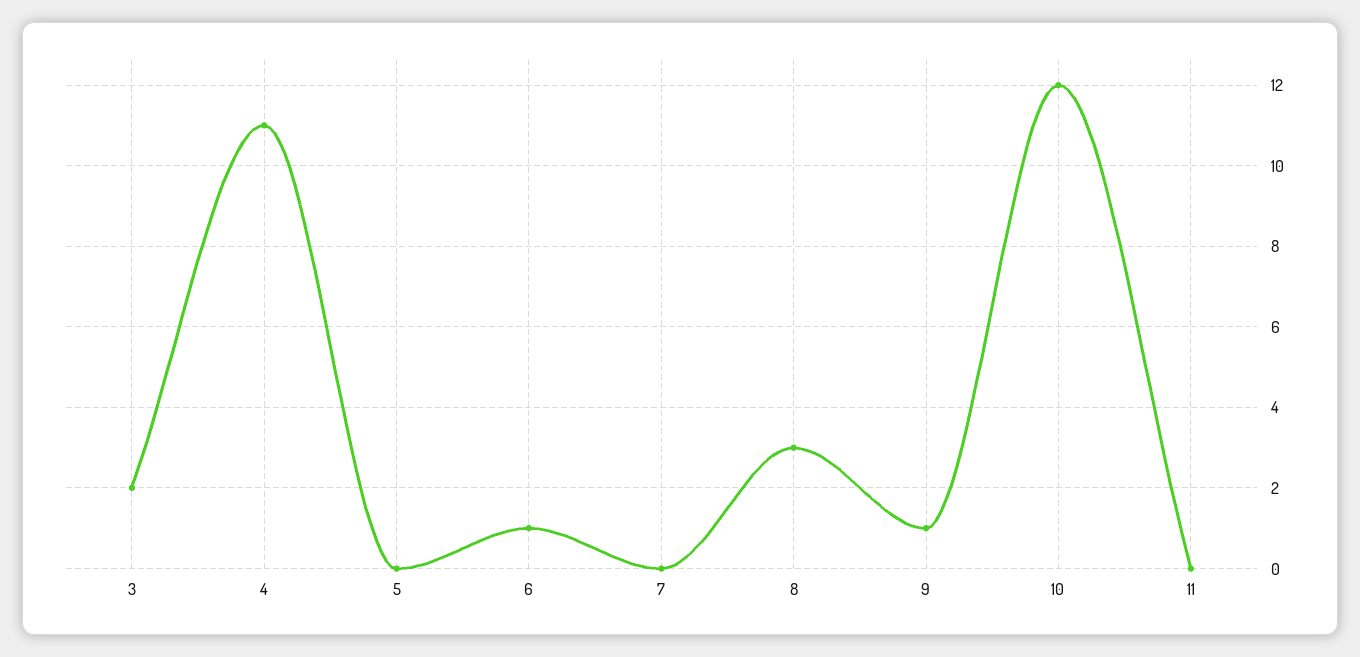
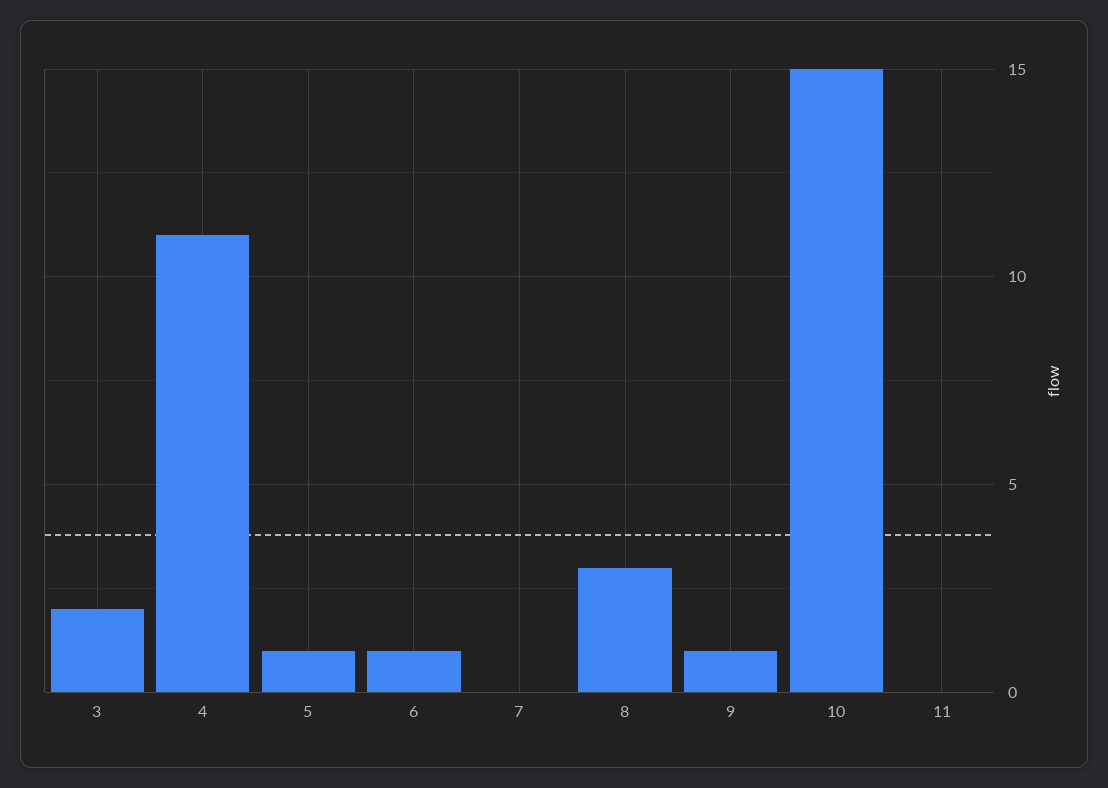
5: 0 -> 1
10: 12 -> 15

